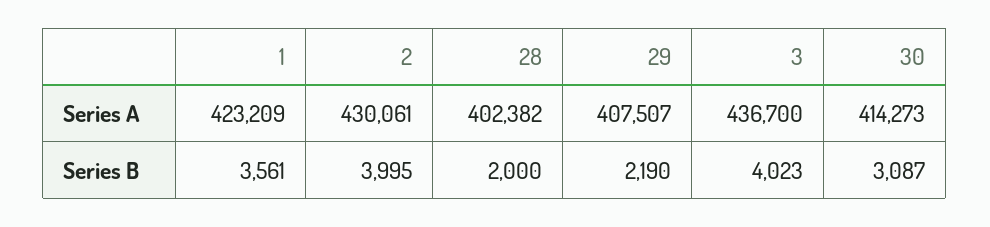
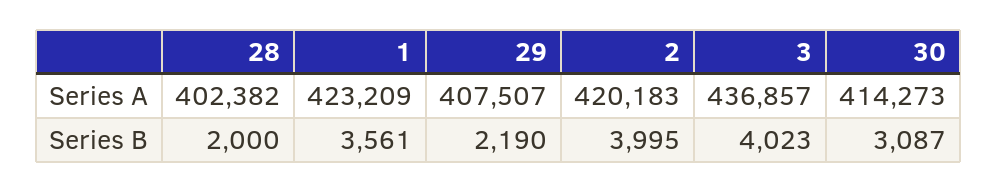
2, Series A: 430061 -> 420183
3, Series A: 436700 -> 436857

